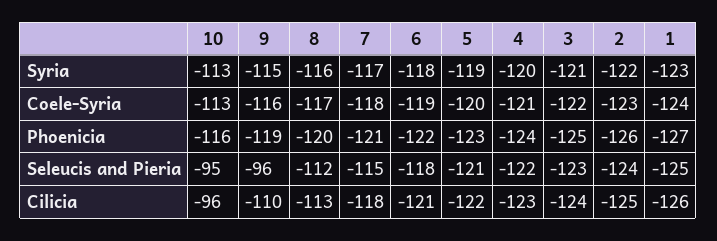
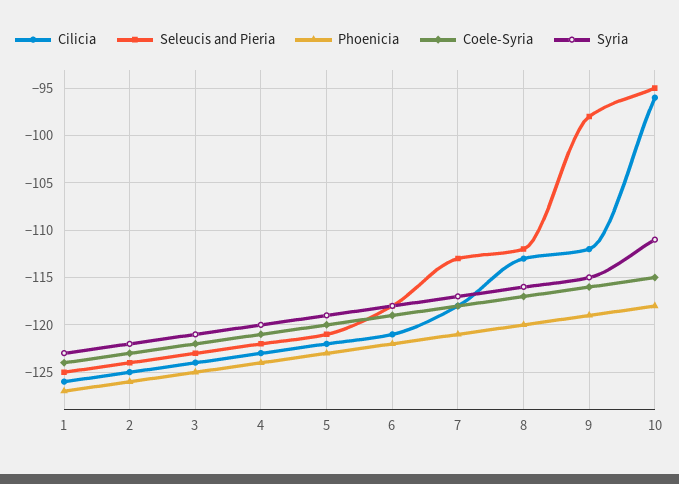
Syria, 10: -113 -> -111
Coele-Syria, 10: -113 -> -115
Phoenicia, 10: -116 -> -118
Seleucis and Pieria, 9: -96 -> -98
Seleucis and Pieria, 7: -115 -> -113
Cilicia, 9: -110 -> -112

